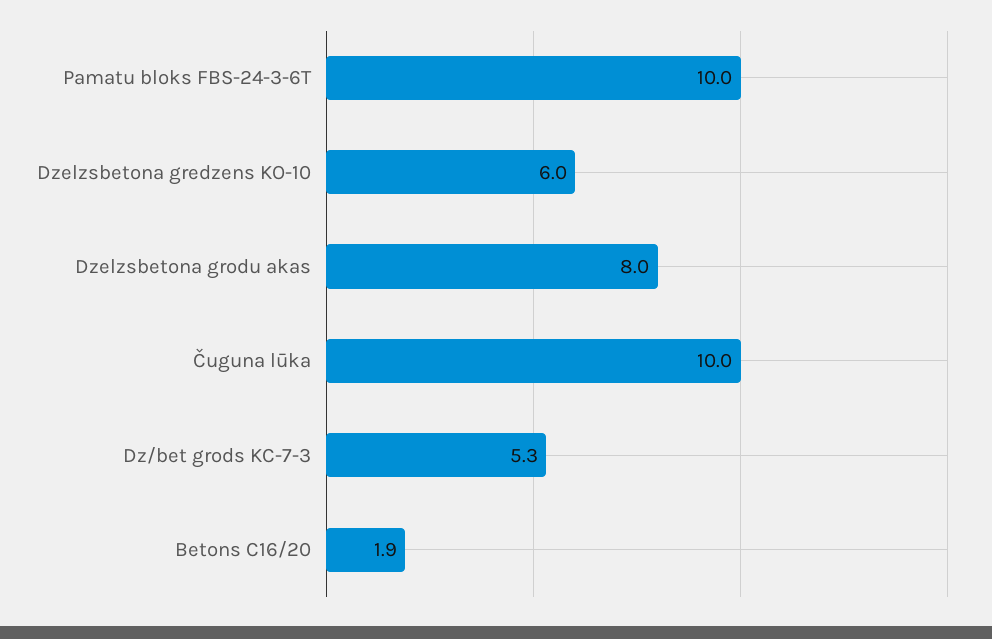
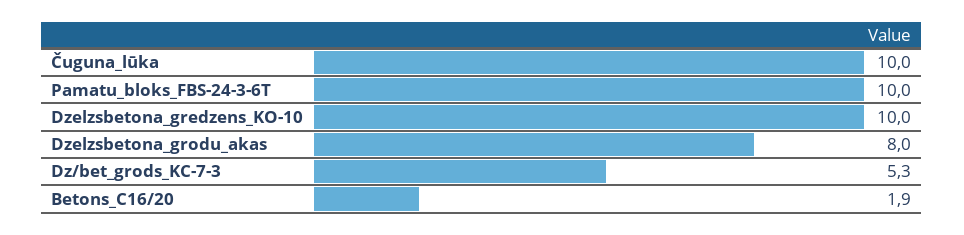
Dzelzsbetona gredzens KO-10: 6 -> 10

